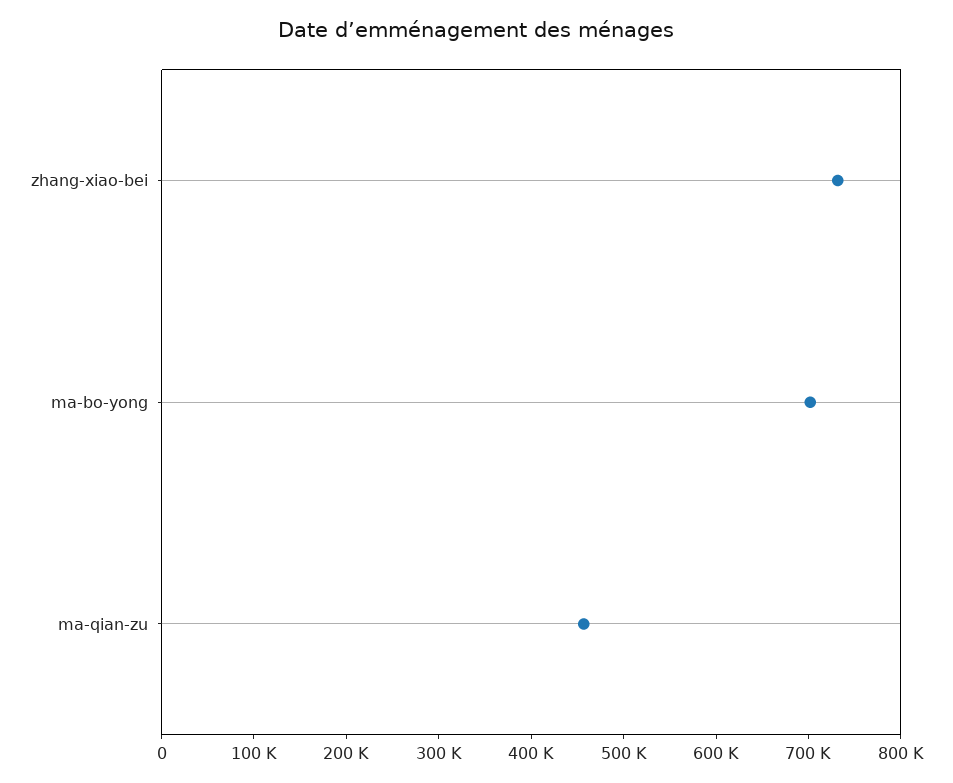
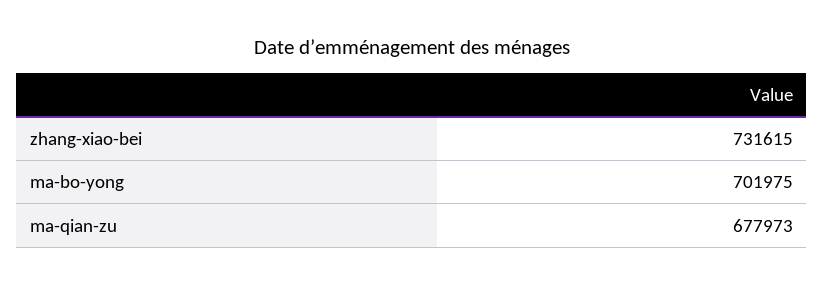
ma-qian-zu: 460000 -> 677973

